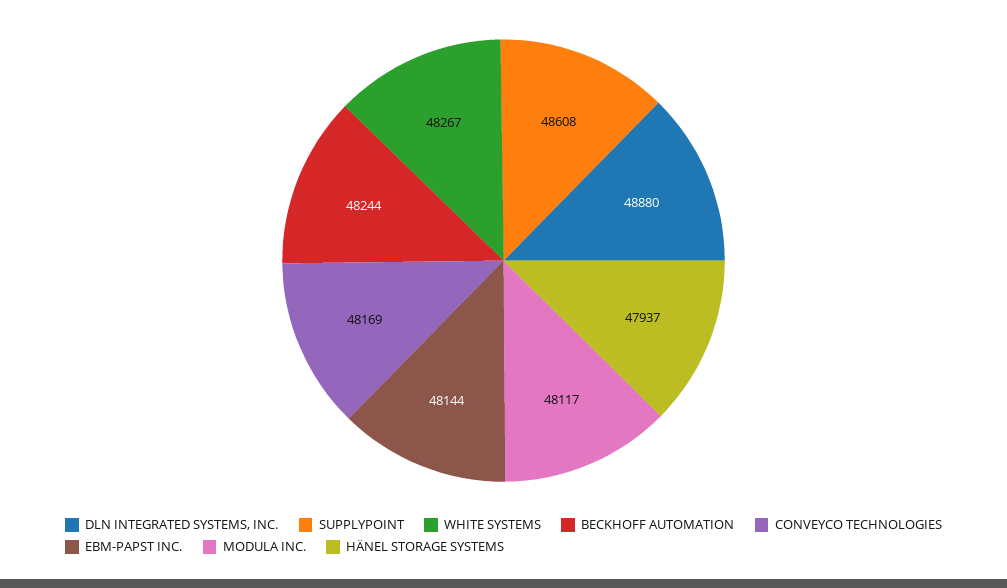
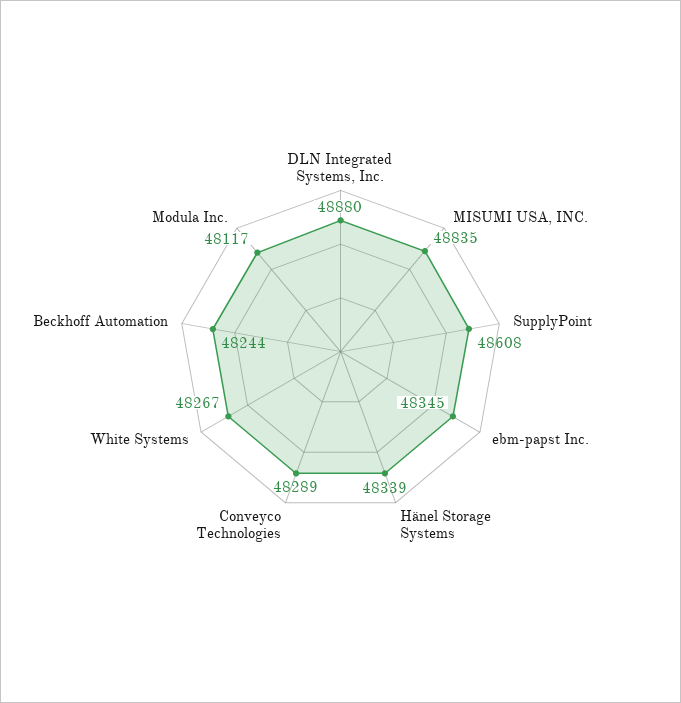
CONVEYCO TECHNOLOGIES: 48169 -> 48289
EBM-PAPST INC.: 48144 -> 48345
HÄNEL STORAGE SYSTEMS: 47937 -> 48339
MISUMI USA, INC.: none -> 48835

